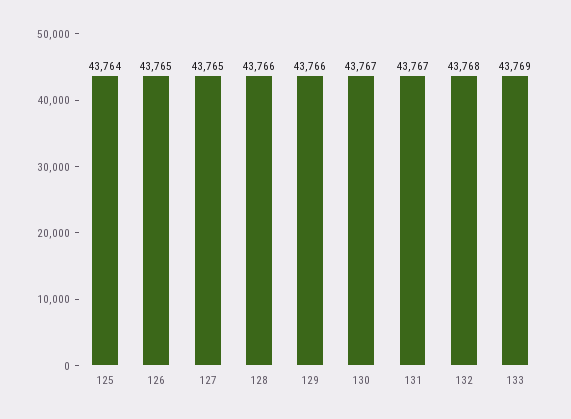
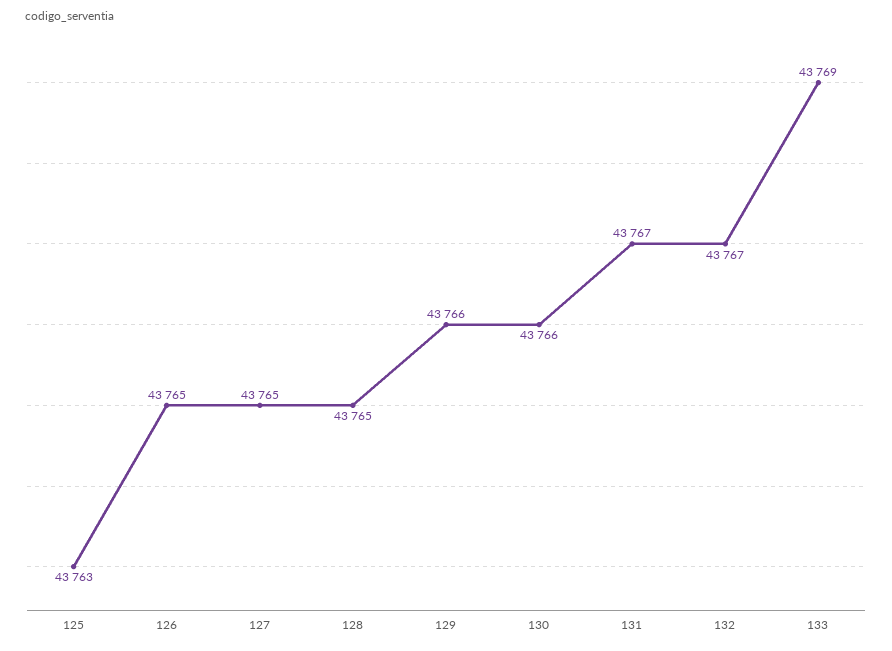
125: 43764 -> 43763
128: 43766 -> 43765
130: 43767 -> 43766
132: 43768 -> 43767

